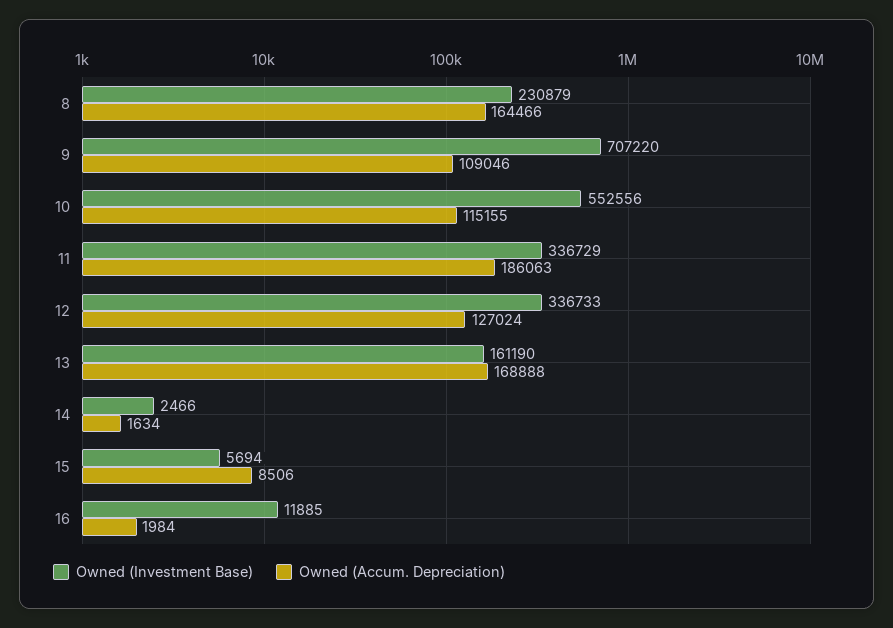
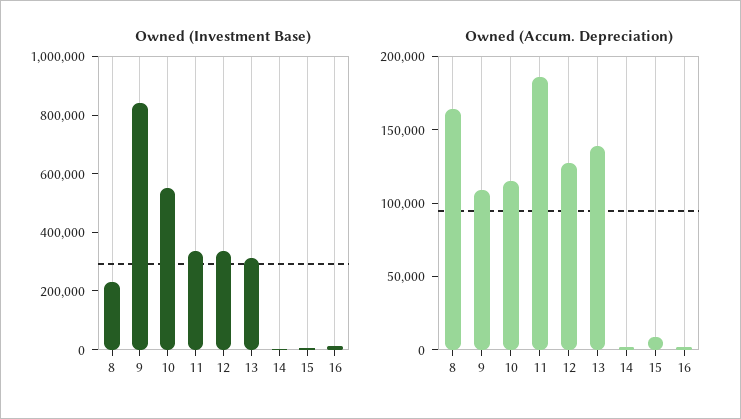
Owned (Investment Base), 9: 707220 -> 850000
Owned (Investment Base), 13: 161190 -> 300000
Owned (Accum. Depreciation), 13: 168888 -> 140000

